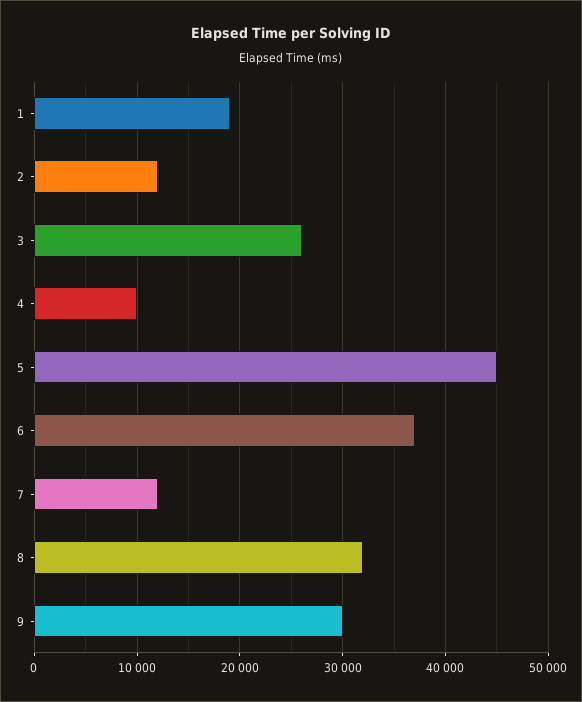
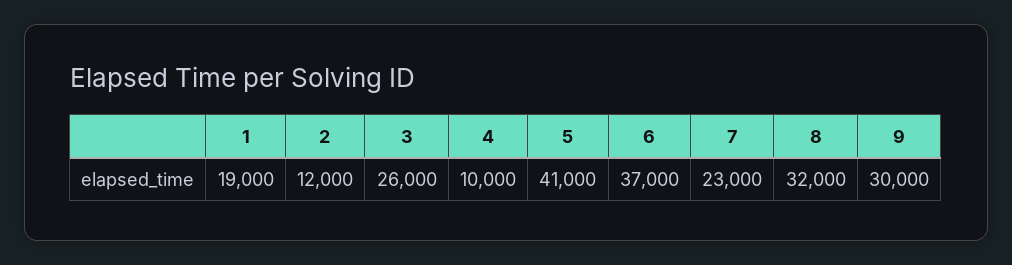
5: 45000 -> 41000
7: 12000 -> 23000

